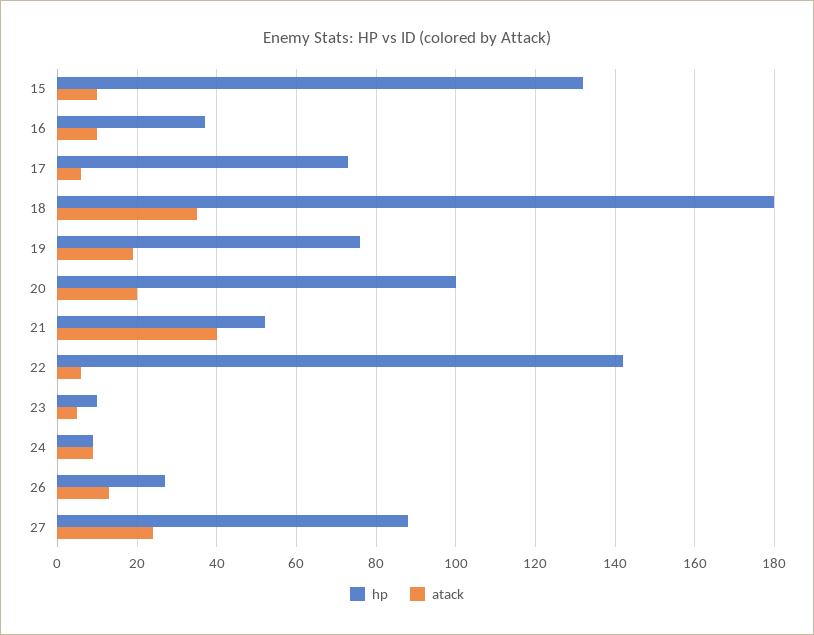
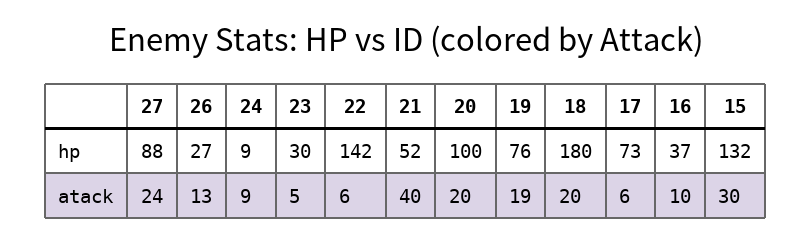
atack, 15: 10 -> 30
atack, 18: 35 -> 20
hp, 23: 10 -> 30

